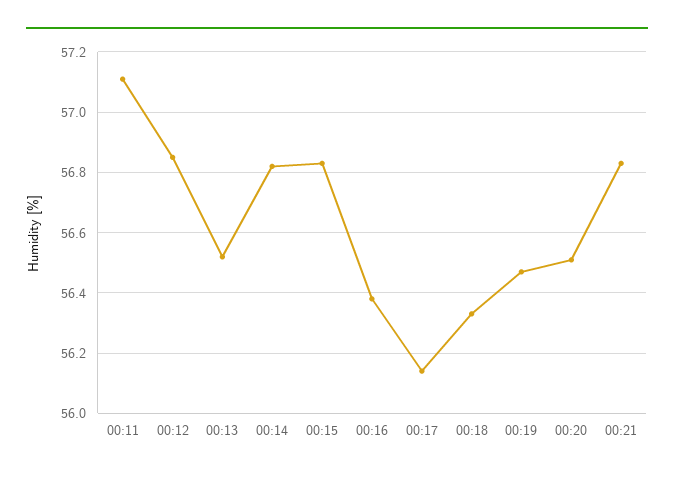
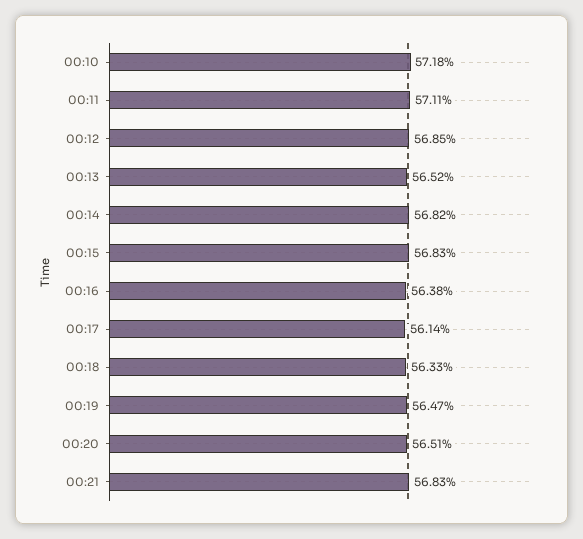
00:10: none -> 57.18

